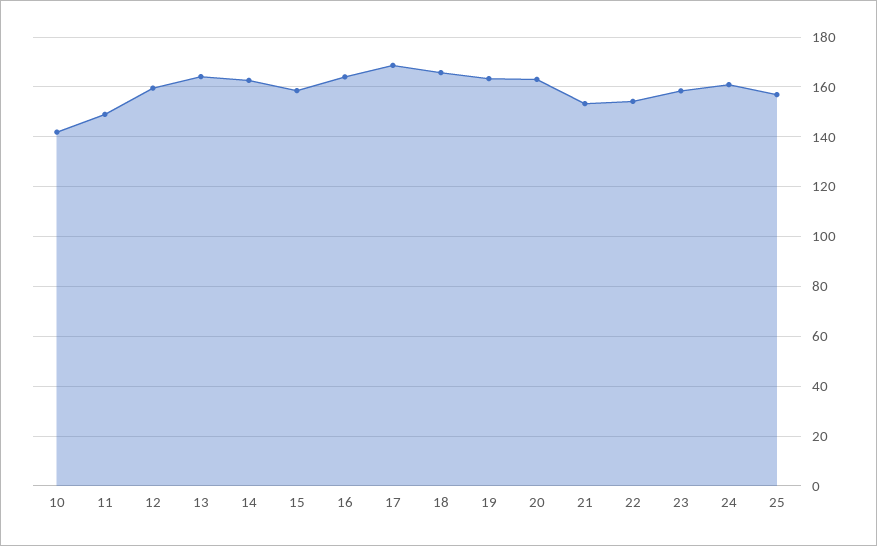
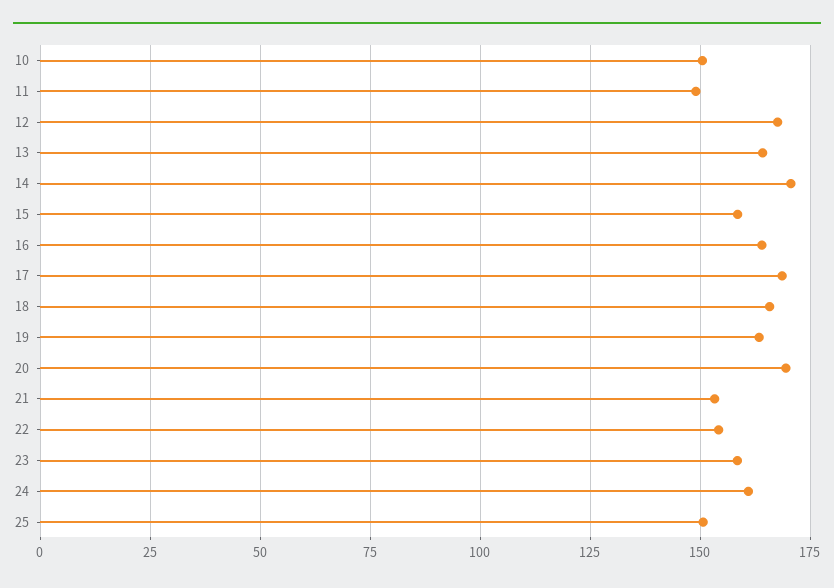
10: 142.5 -> 150
12: 160 -> 167.5
14: 162.5 -> 170
20: 162.5 -> 170
25: 157.5 -> 150

